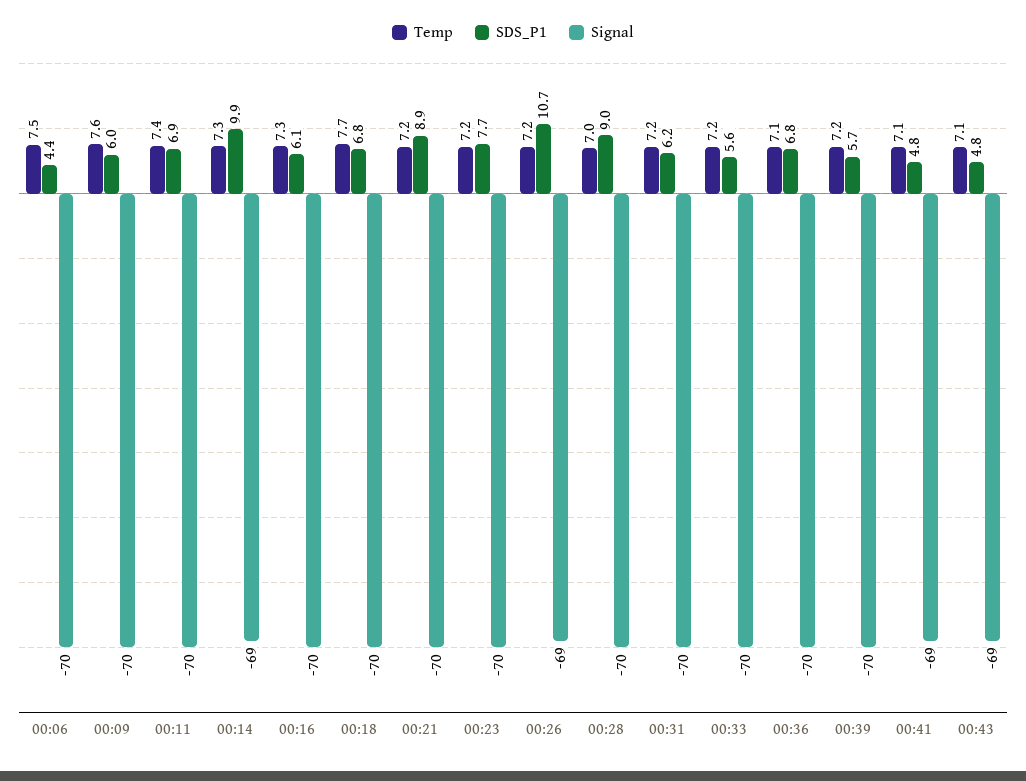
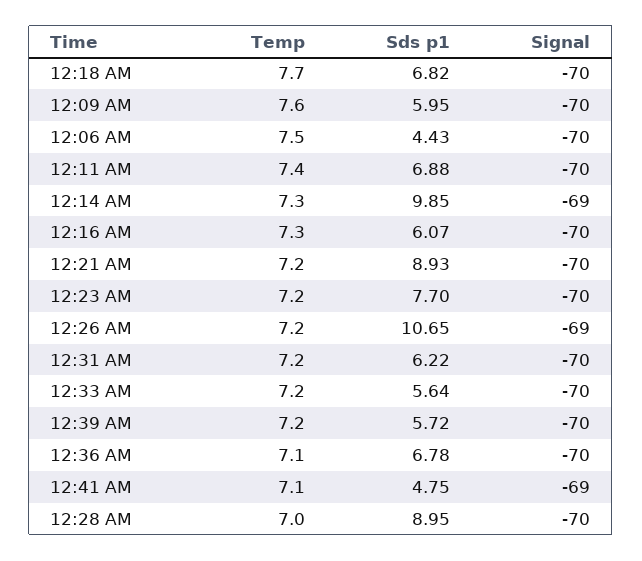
Temp, 00:43: 7.1 -> none
SDS_P1, 00:43: 4.8 -> none
Signal, 00:43: -69 -> none

